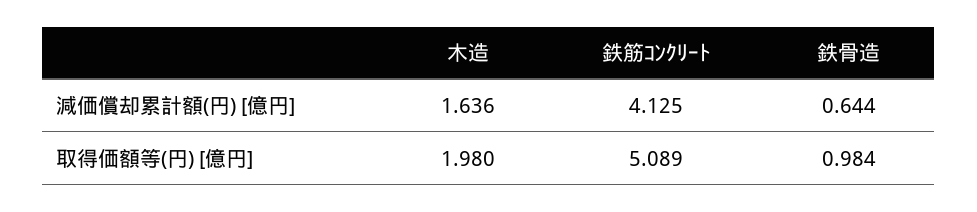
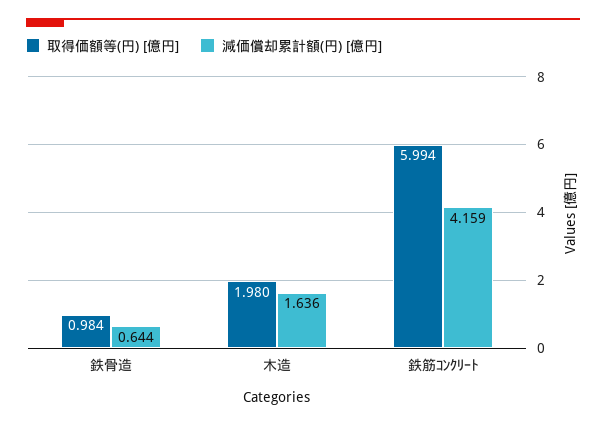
減価償却累計額(円) [億円], 鉄筋ｺﾝｸﾘｰﾄ: 4.125 -> 4.159
取得価額等(円) [億円], 鉄筋ｺﾝｸﾘｰﾄ: 5.089 -> 5.994

